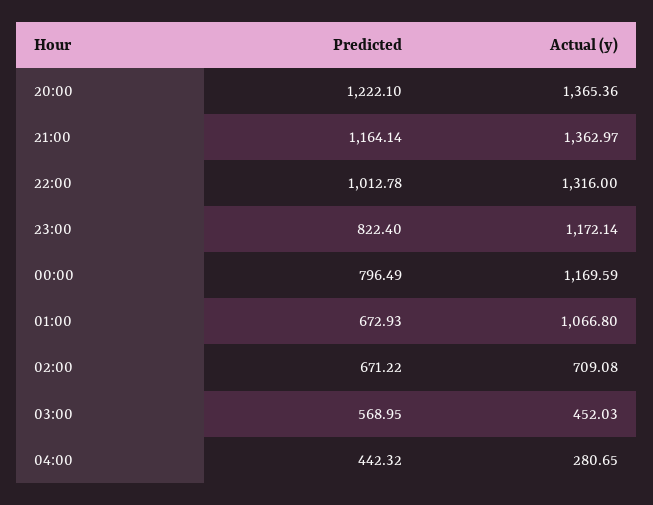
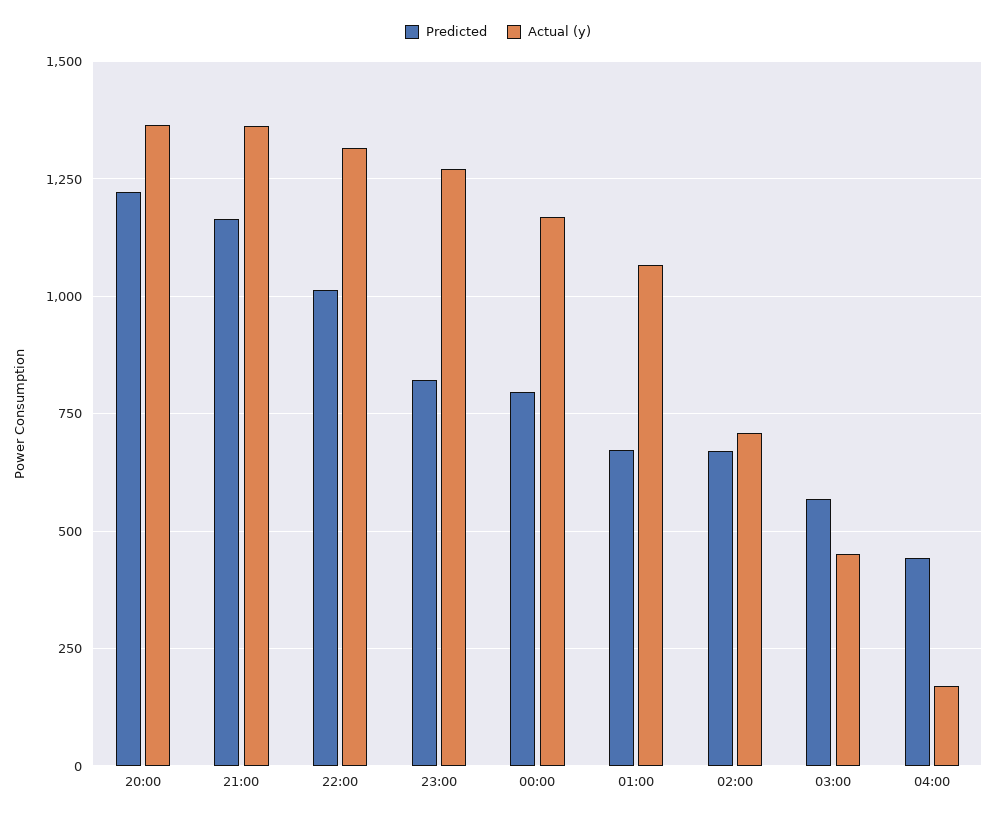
Actual (y), 23:00: 1172.14 -> 1275
Actual (y), 04:00: 280.65 -> 175

